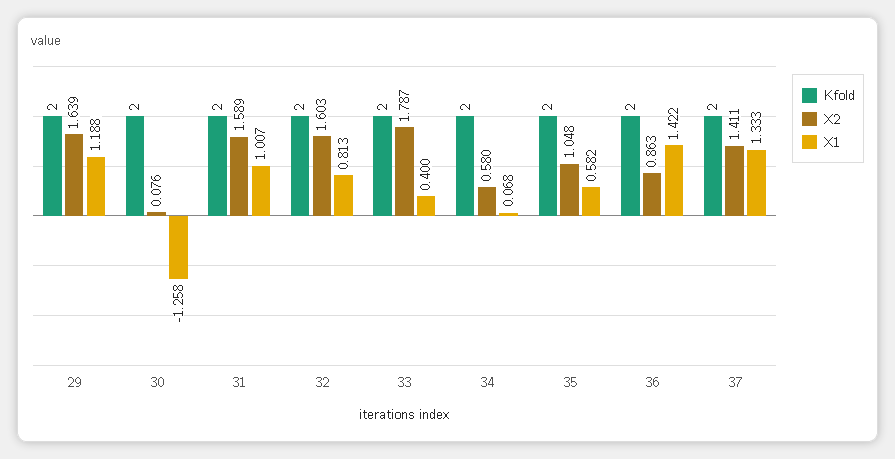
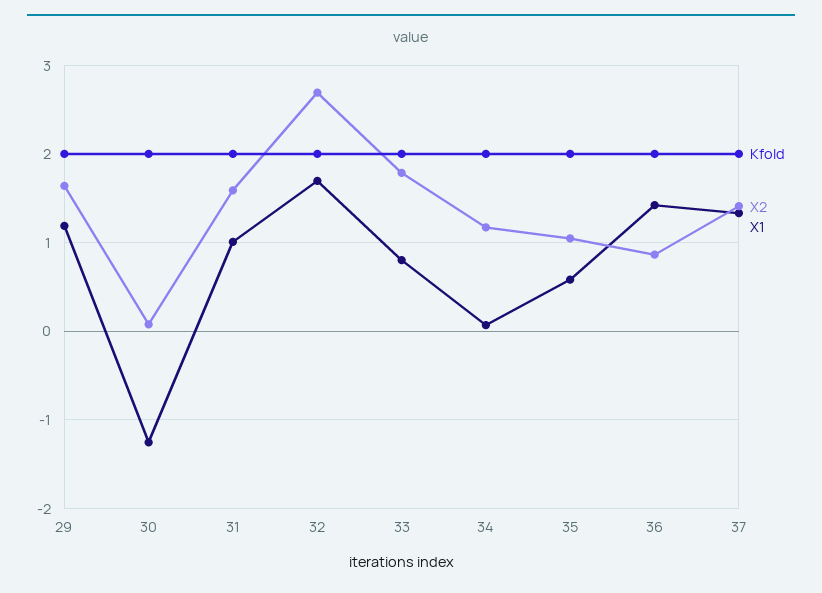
X2, 32: 1.603 -> 2.7
X1, 32: 0.813 -> 1.7
X1, 33: 0.4 -> 0.8
X2, 34: 0.58 -> 1.2

